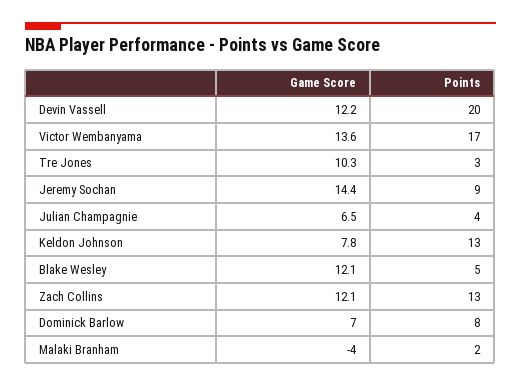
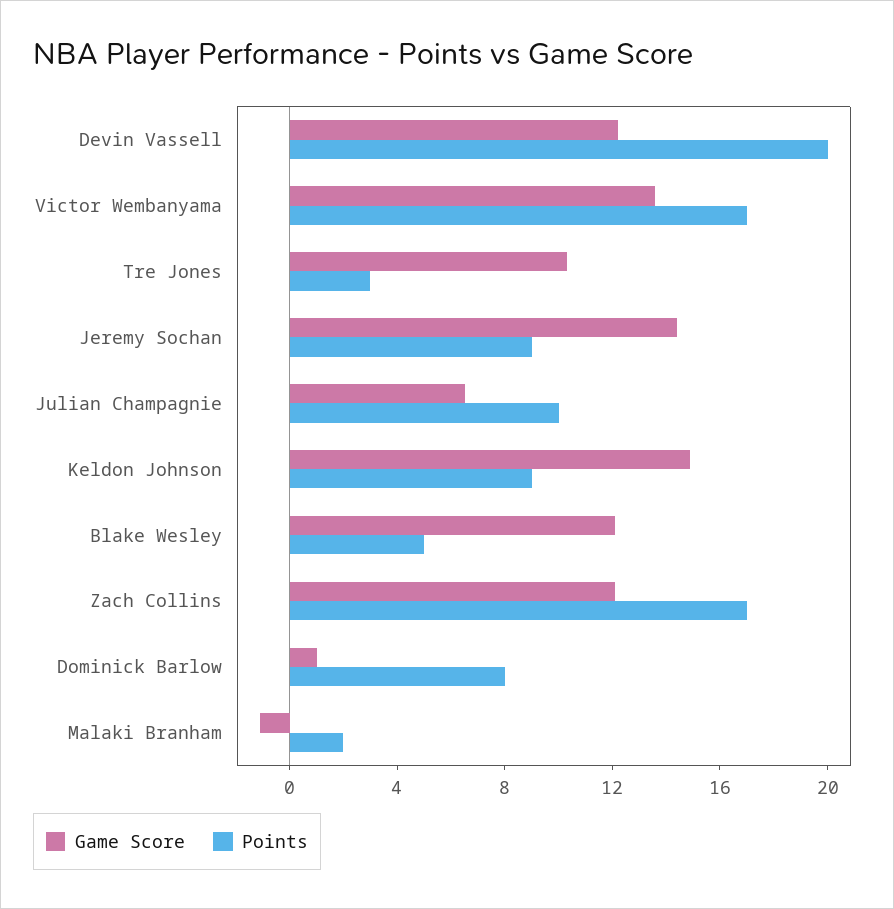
Points, Julian Champagnie: 4 -> 10
Game Score, Keldon Johnson: 7.8 -> 15
Points, Keldon Johnson: 13 -> 9
Points, Zach Collins: 13 -> 17
Game Score, Dominick Barlow: 7 -> 1
Game Score, Malaki Branham: -4 -> -1

